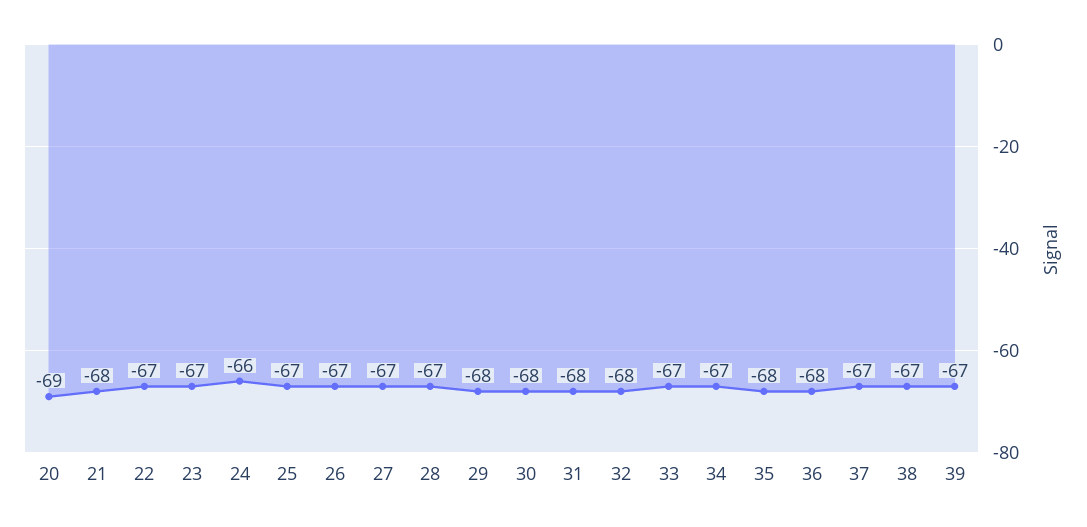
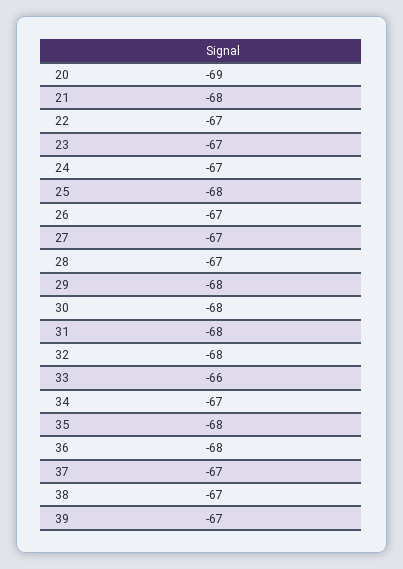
24: -66 -> -67
25: -67 -> -68
33: -67 -> -66

